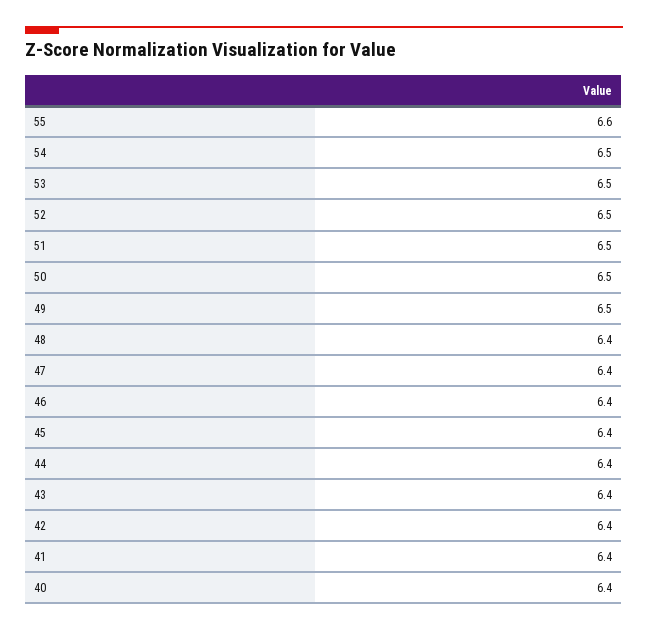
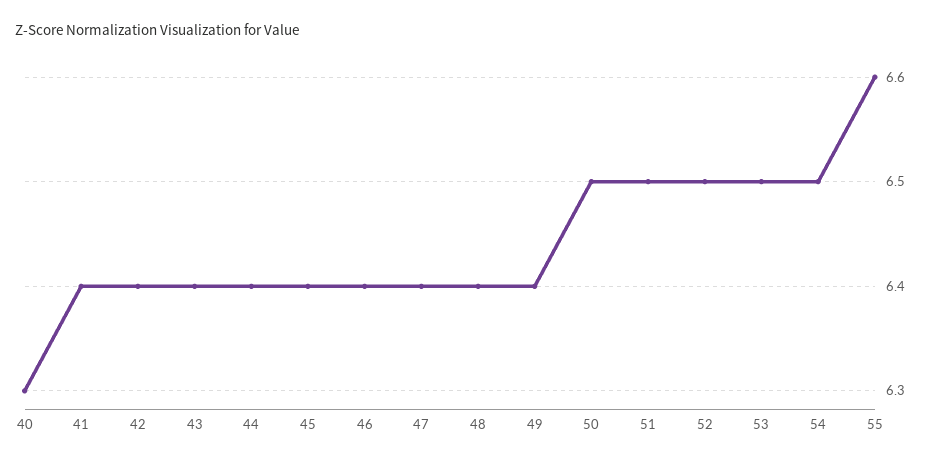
49: 6.5 -> 6.4
40: 6.4 -> 6.3

